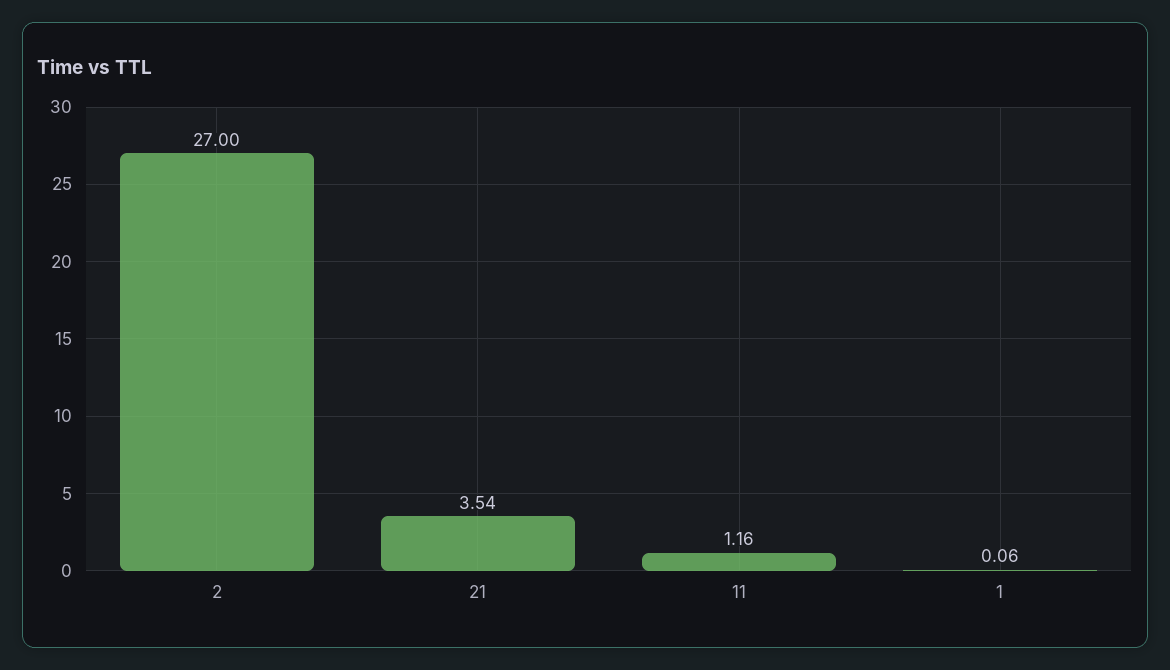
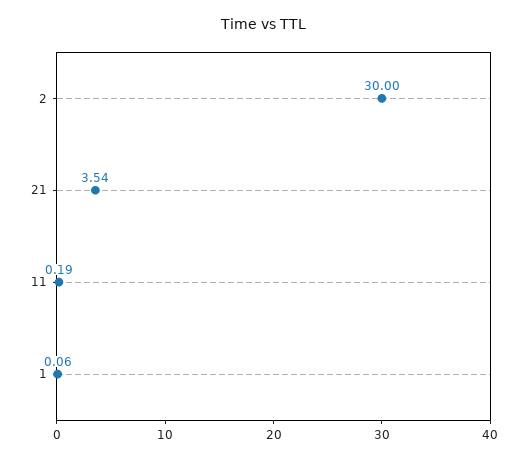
2: 27 -> 30
11: 1.16 -> 0.19

